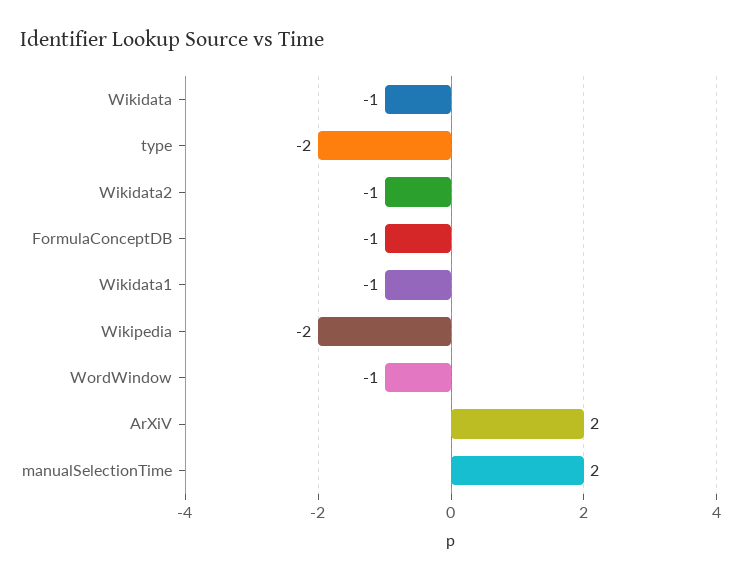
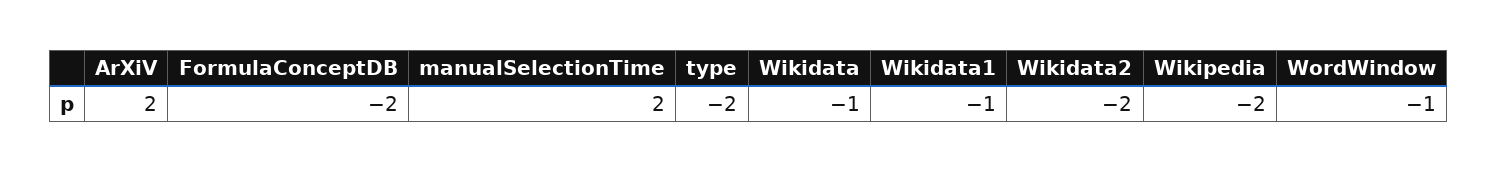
Wikidata2: -1 -> -2
FormulaConceptDB: -1 -> -2

